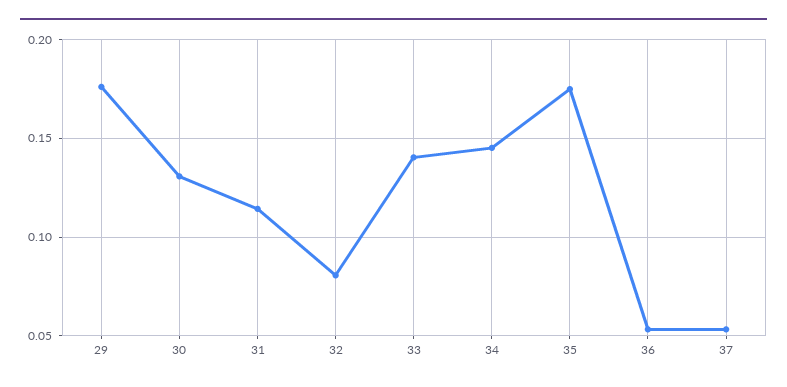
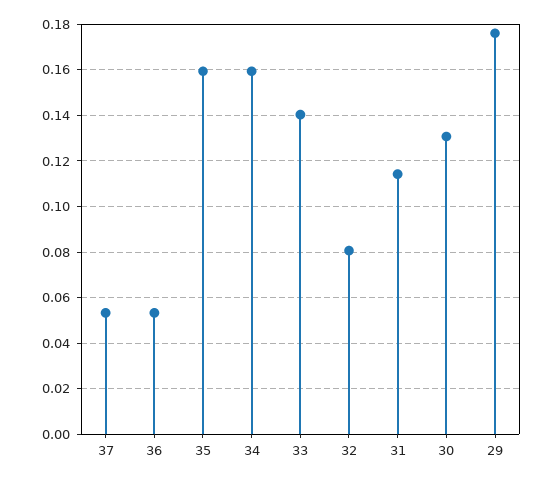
34: 0.145 -> 0.16
35: 0.175 -> 0.16

